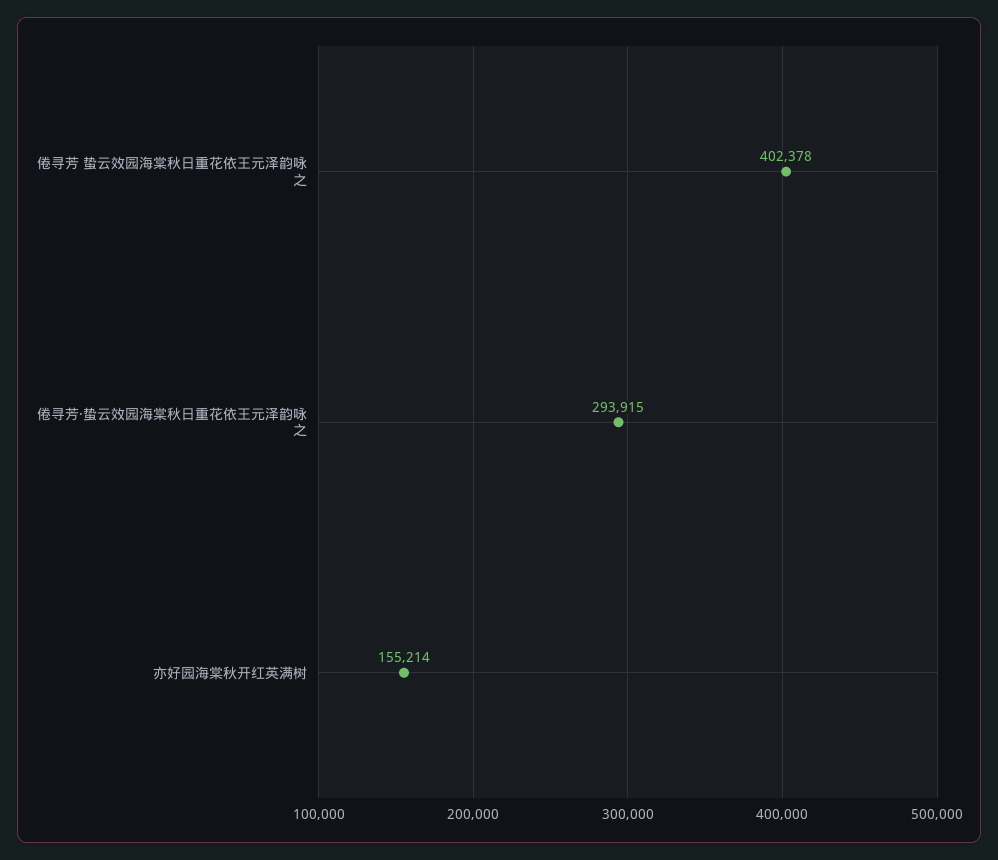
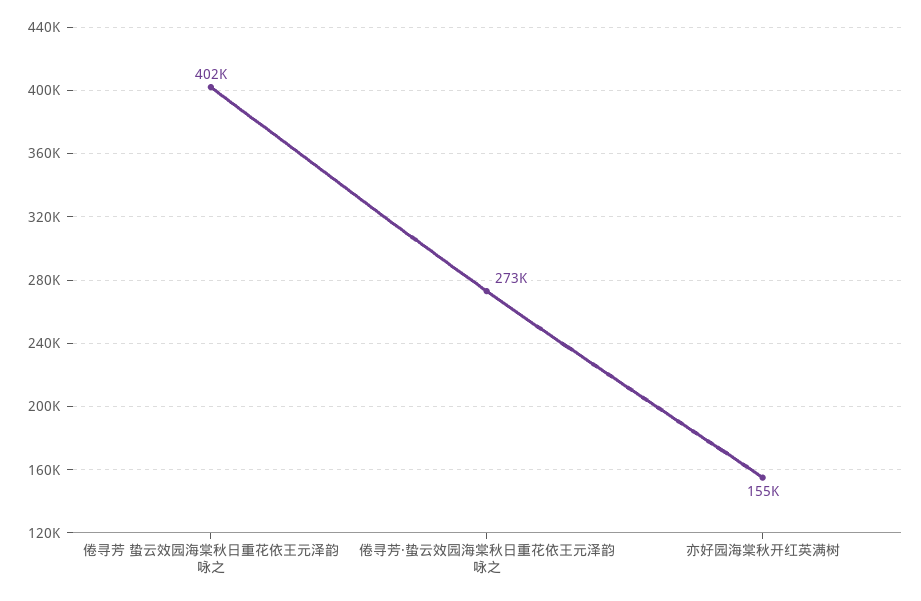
倦寻芳·蛰云效园海棠秋日重花依王元泽韵咏之: 293915 -> 273000

